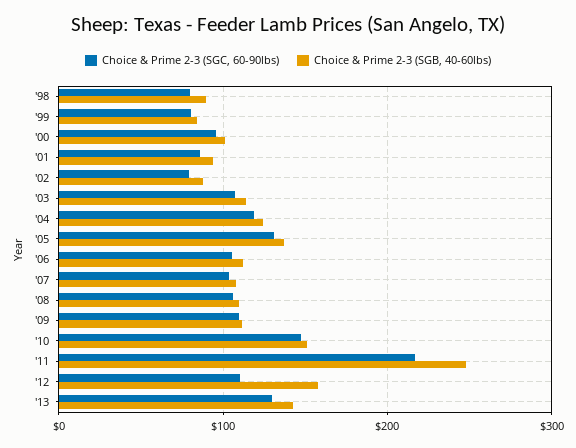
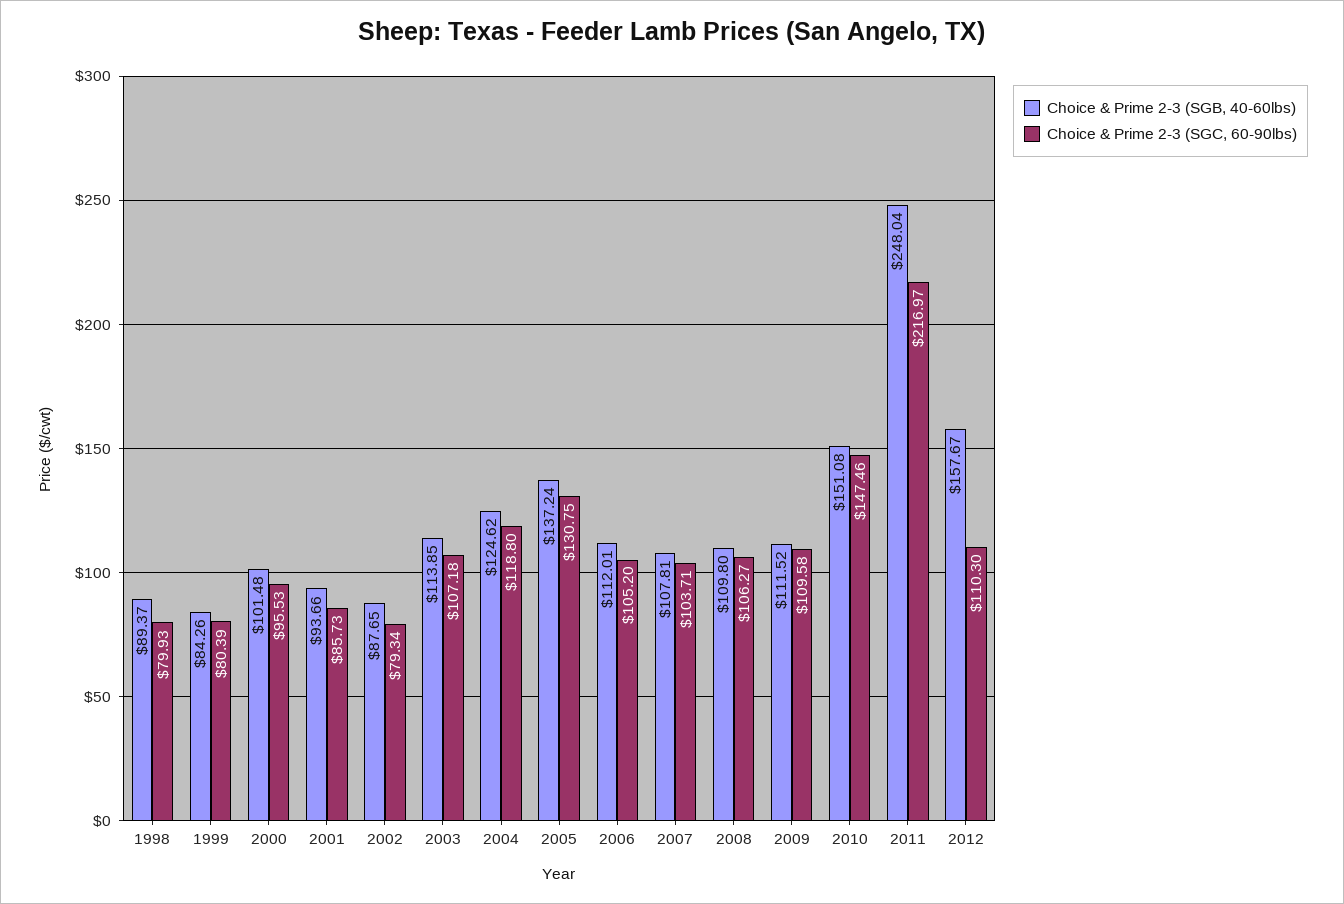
Choice & Prime 2-3 (SGC, 60-90lbs), '13: 130 -> none
Choice & Prime 2-3 (SGB, 40-60lbs), '13: 140 -> none

